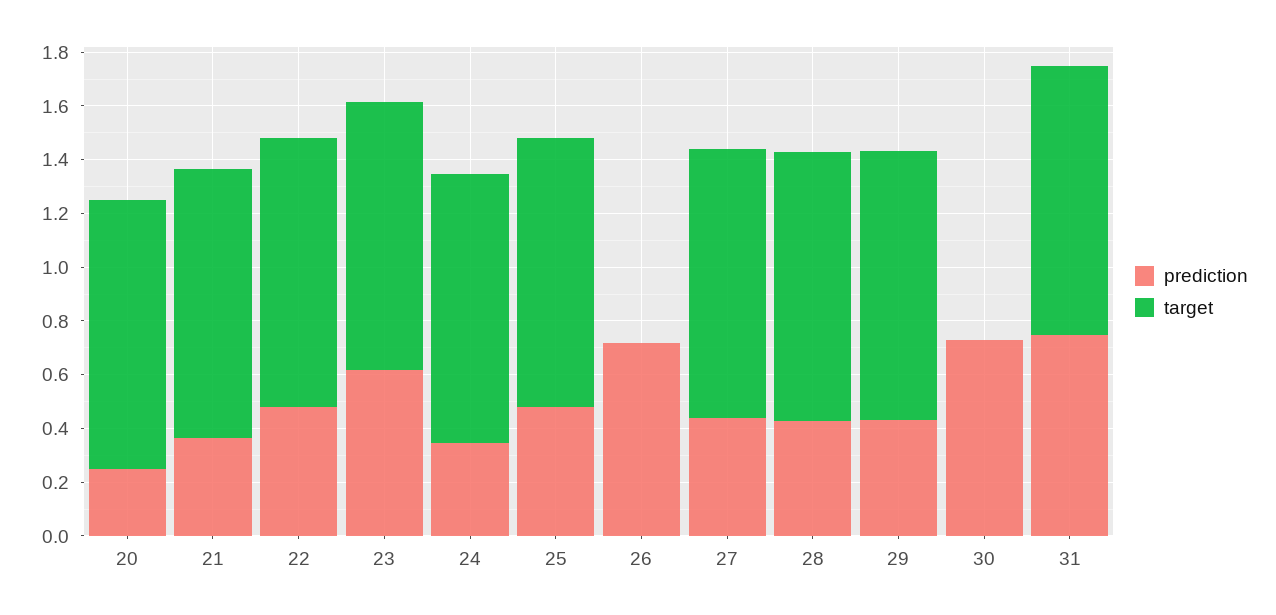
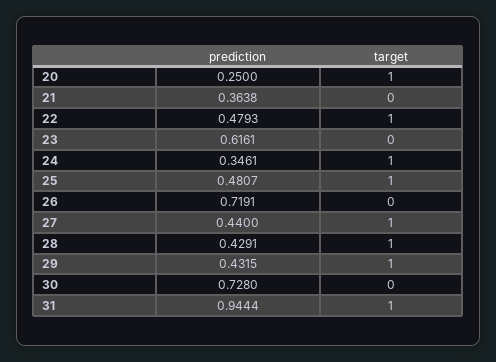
target, 21: 1 -> 0
target, 23: 1 -> 0
prediction, 31: 0.75 -> 0.9444

